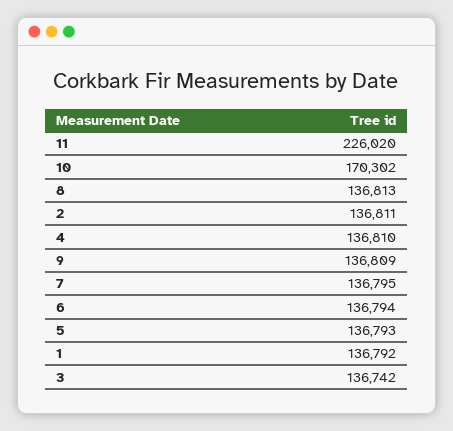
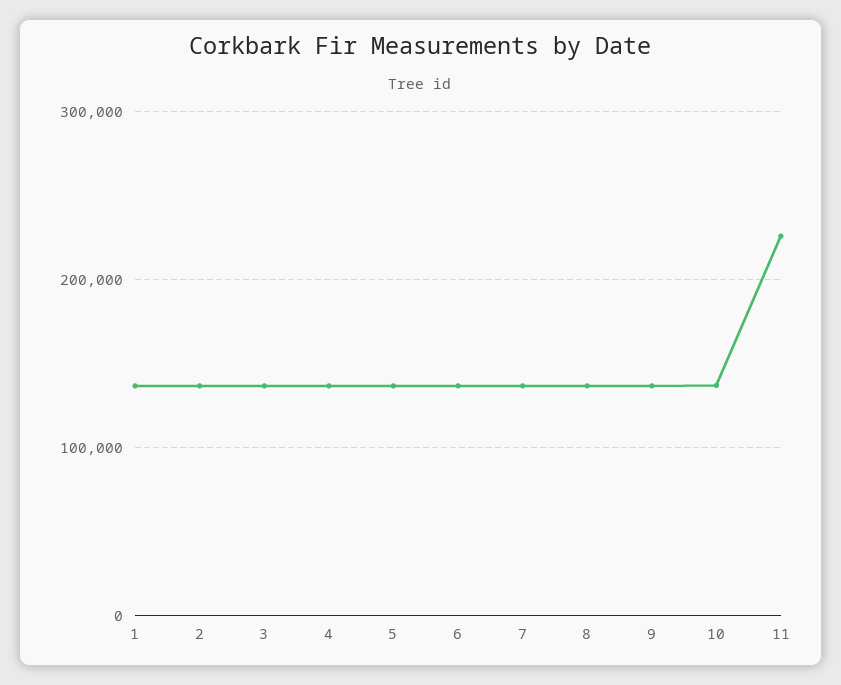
10: 170302 -> 140000

